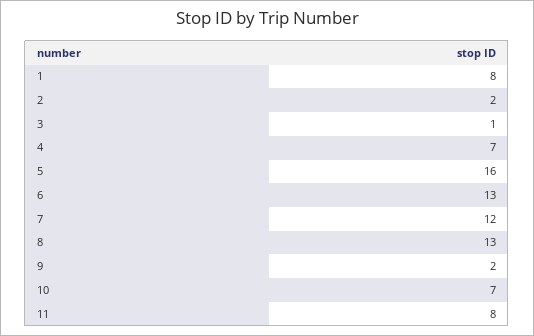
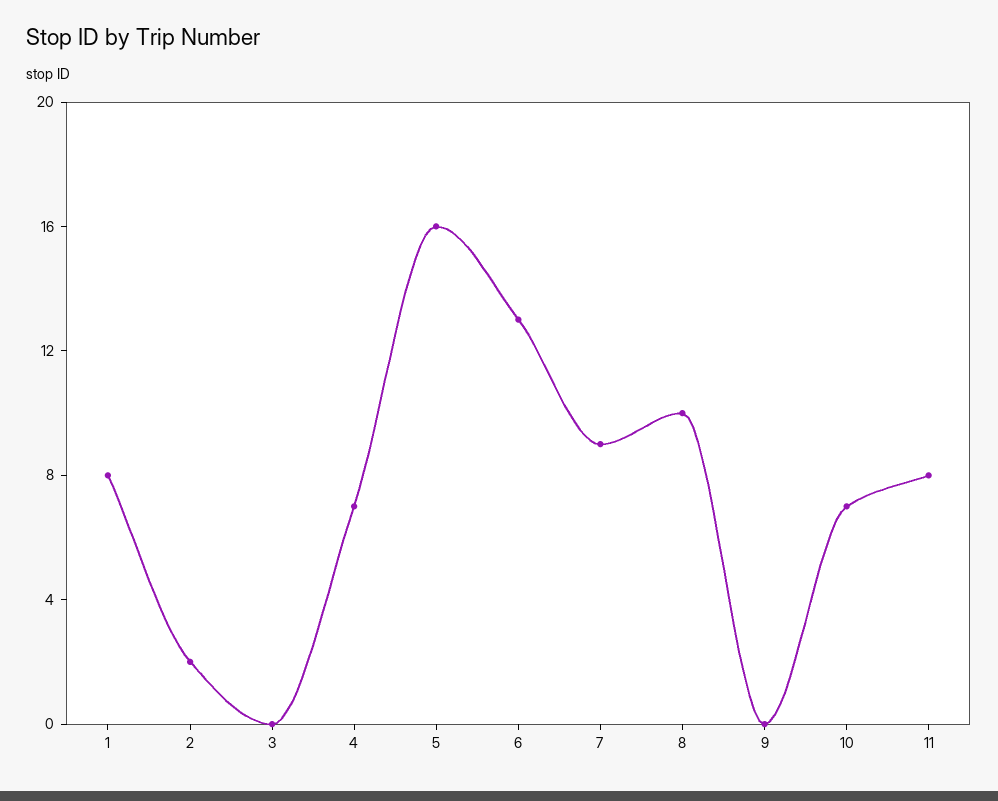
3: 1 -> 0
7: 12 -> 9
8: 13 -> 10
9: 2 -> 0

